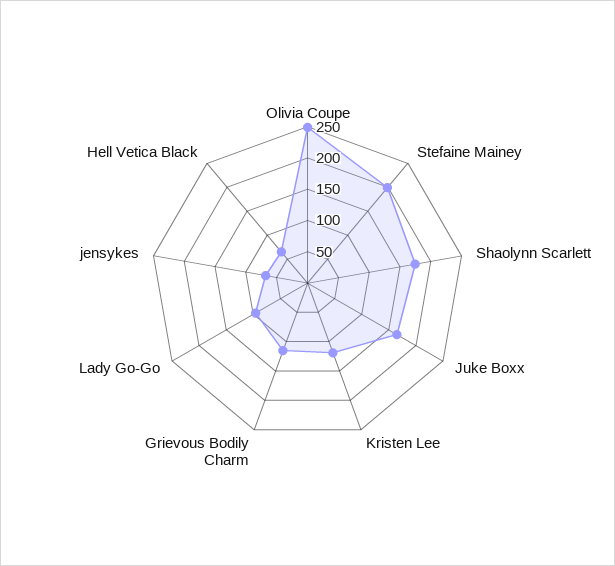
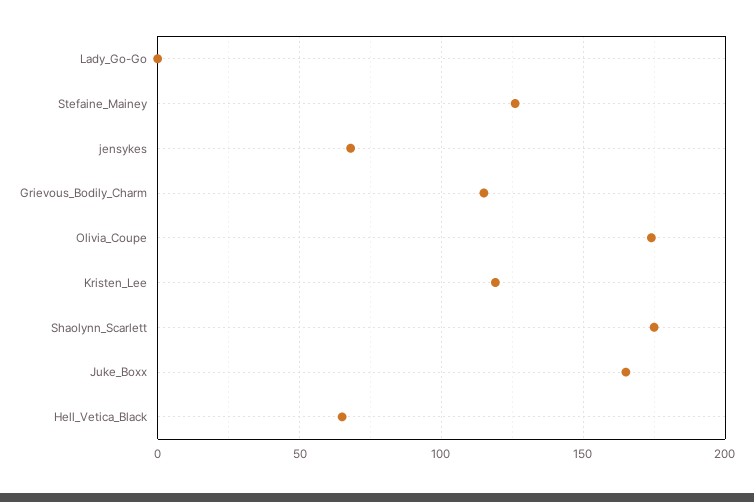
Olivia Coupe: 250 -> 175
Stefaine Mainey: 200 -> 125
Lady Go-Go: 100 -> 0

